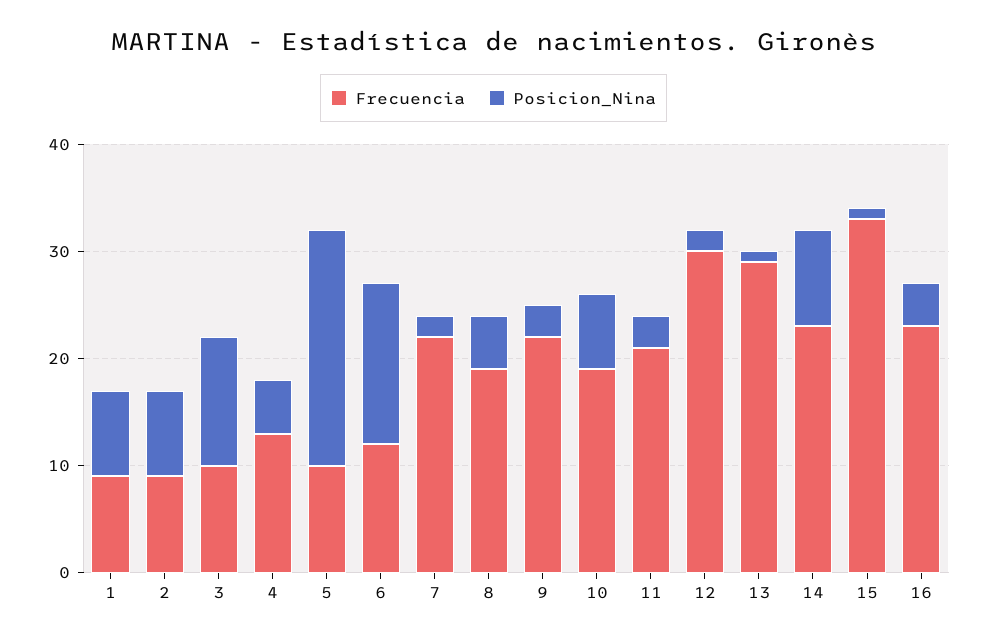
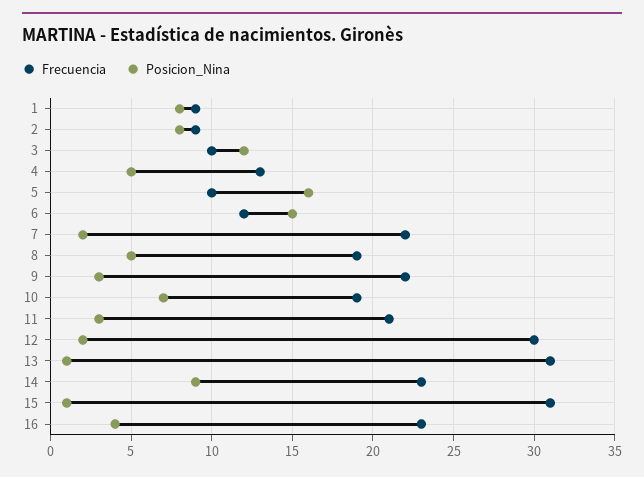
Posicion_Nina, 5: 22 -> 16
Frecuencia, 13: 29 -> 31
Frecuencia, 15: 33 -> 31

